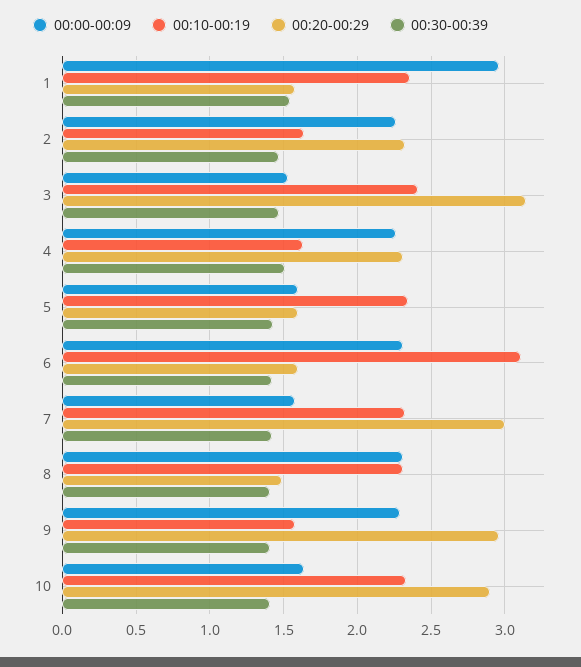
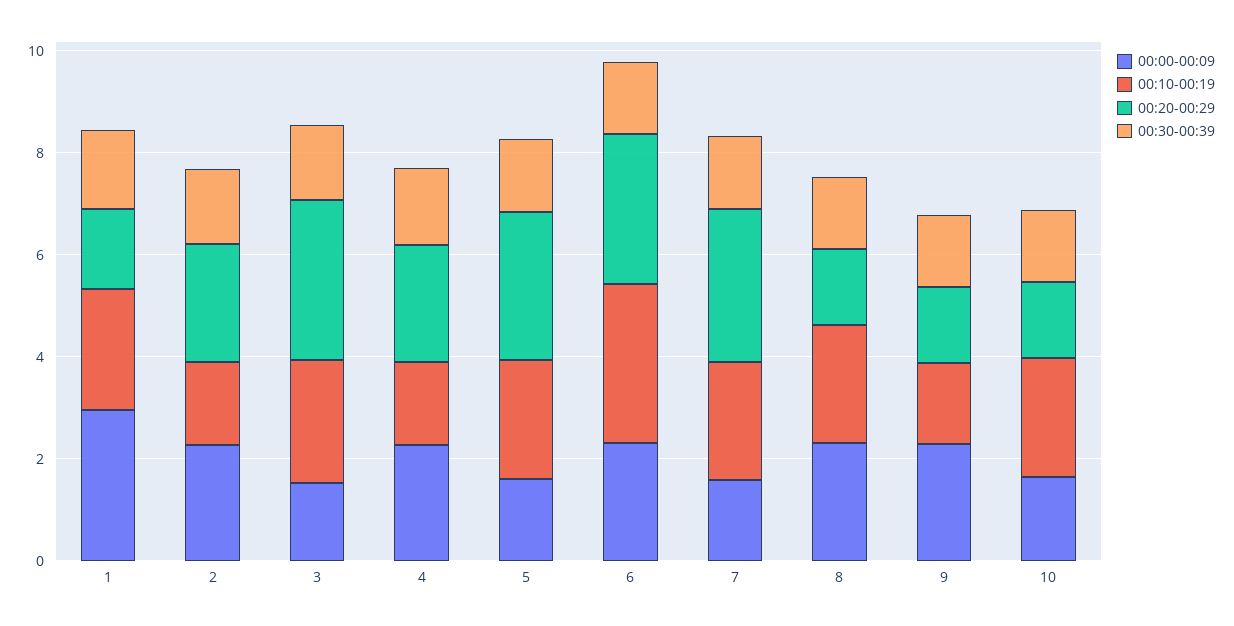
00:20-00:29, 5: 1.6 -> 3
00:20-00:29, 6: 1.6 -> 3
00:20-00:29, 9: 2.95 -> 1.5
00:20-00:29, 10: 2.9 -> 1.5

